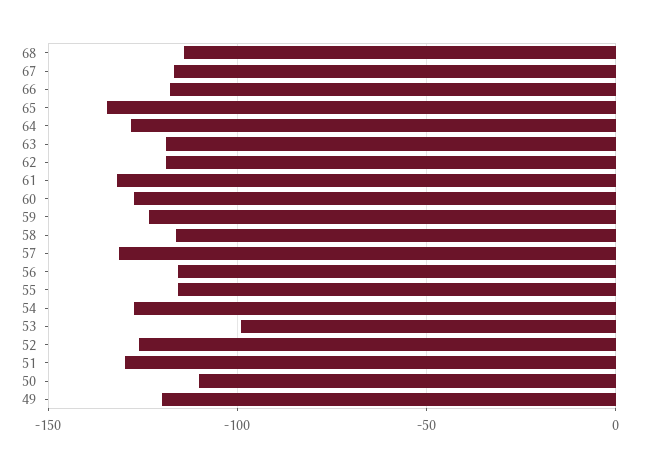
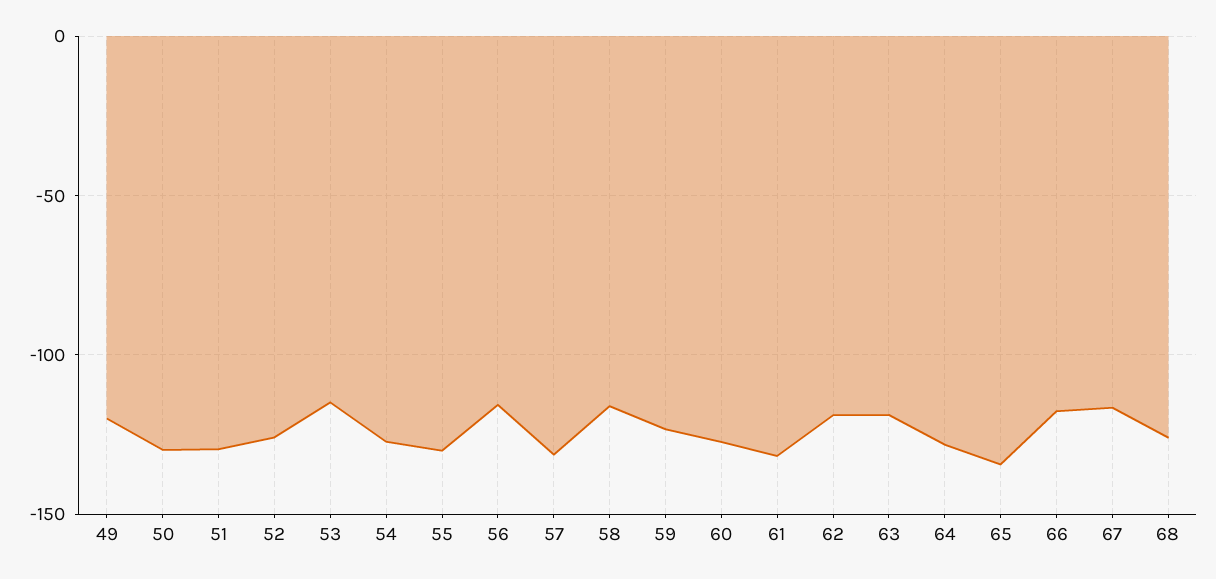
68: -115 -> -125
55: -115 -> -130
53: -100 -> -115
50: -110 -> -130

